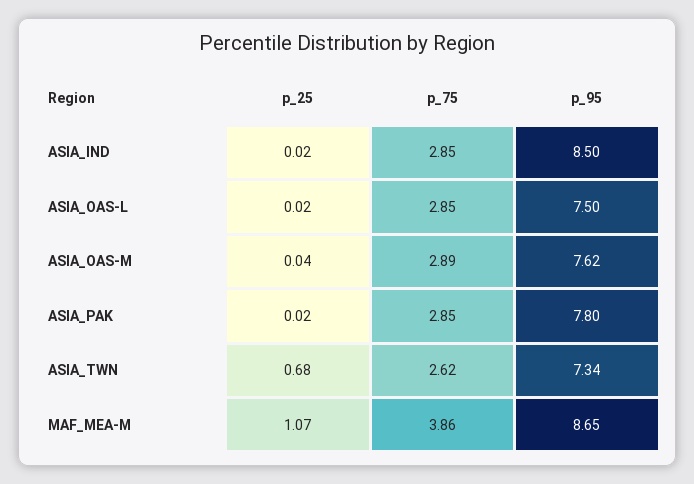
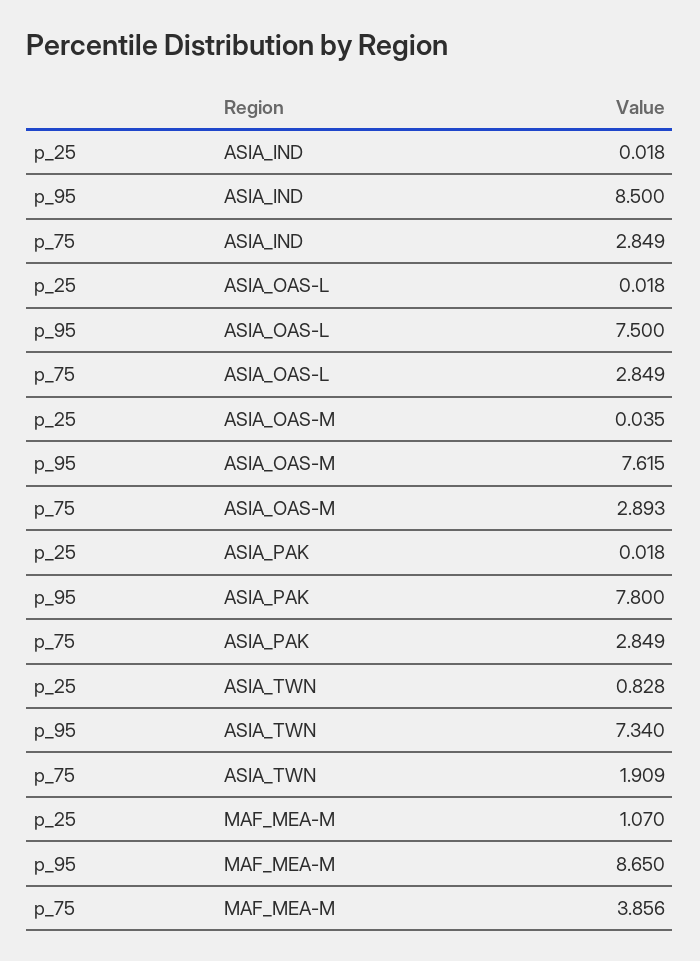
p_25, ASIA_TWN: 0.68 -> 0.828
p_75, ASIA_TWN: 2.62 -> 1.909

